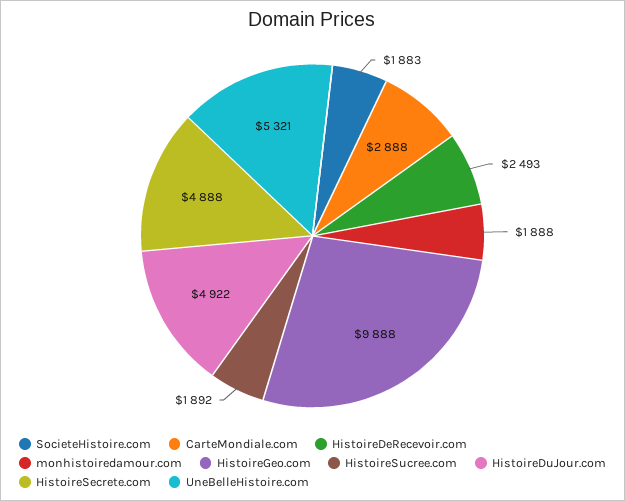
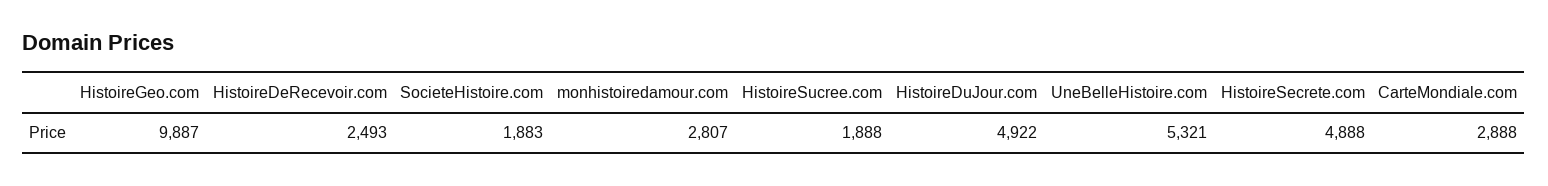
monhistoiredamour.com: 1888 -> 2807
HistoireGeo.com: 9888 -> 9887
HistoireSucree.com: 1892 -> 1888

